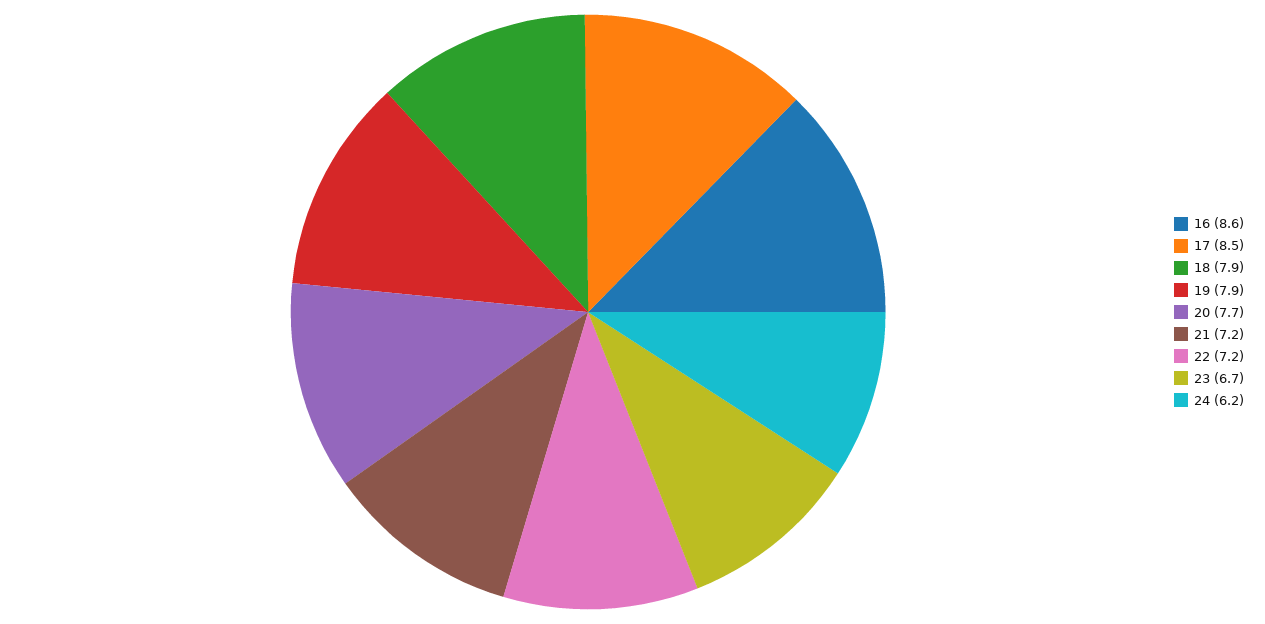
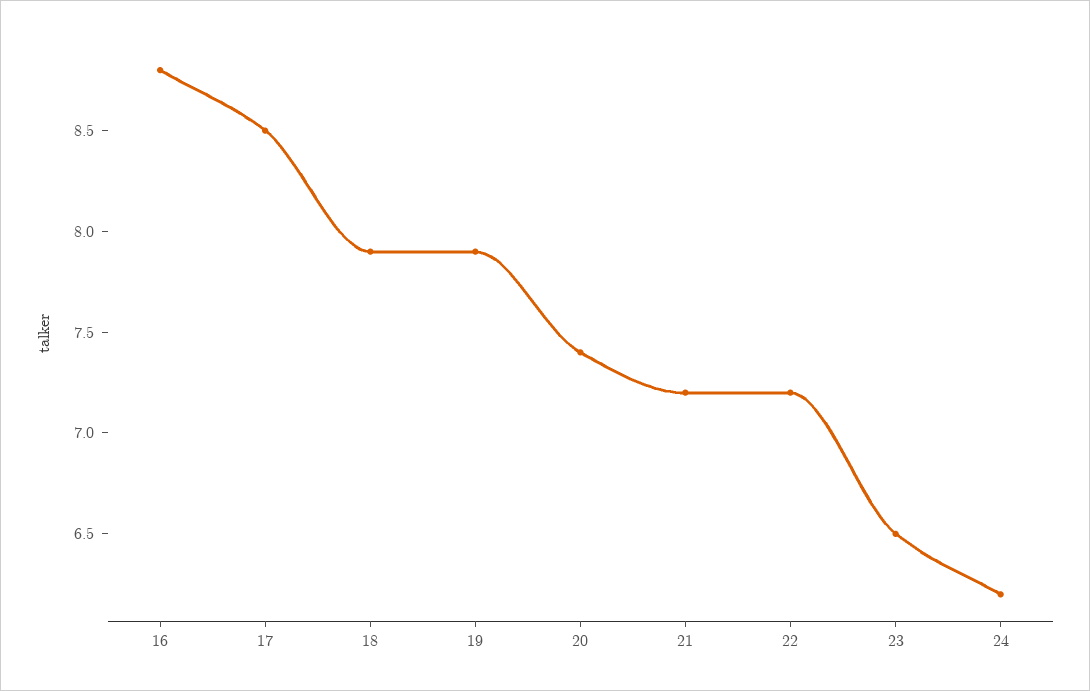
16: 8.6 -> 8.8
20: 7.7 -> 7.4
23: 6.7 -> 6.5

